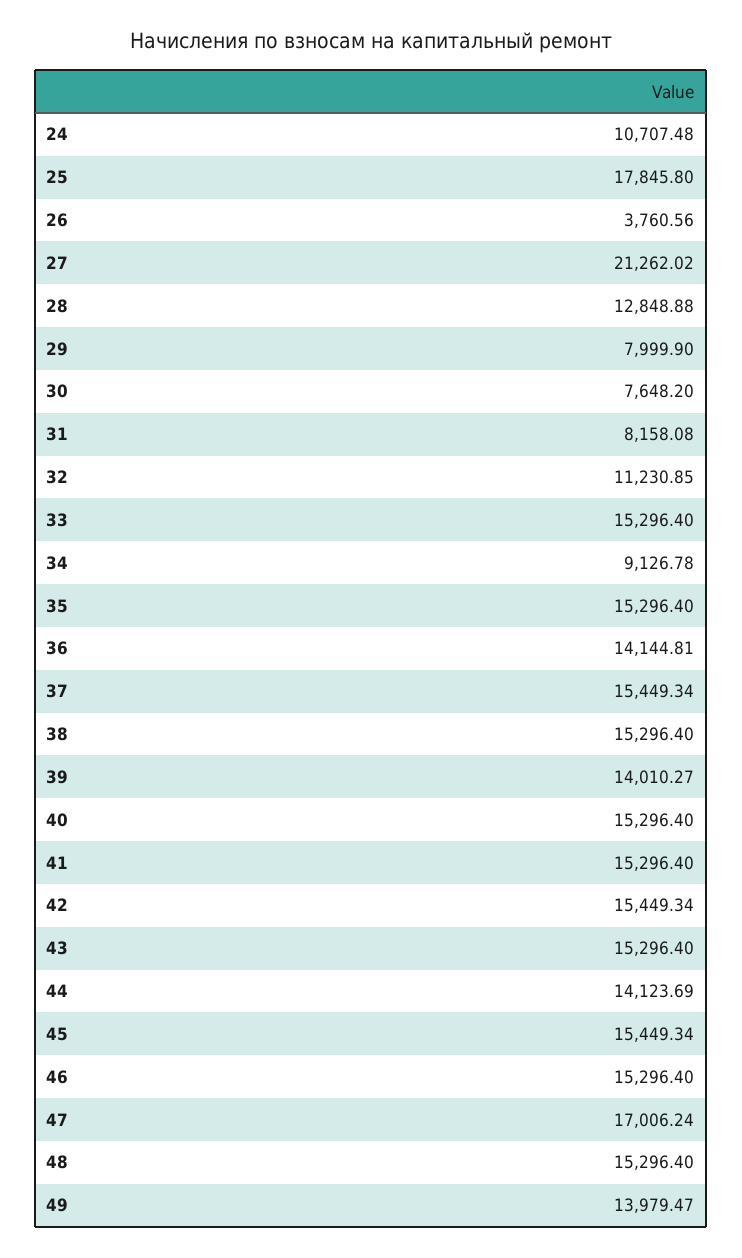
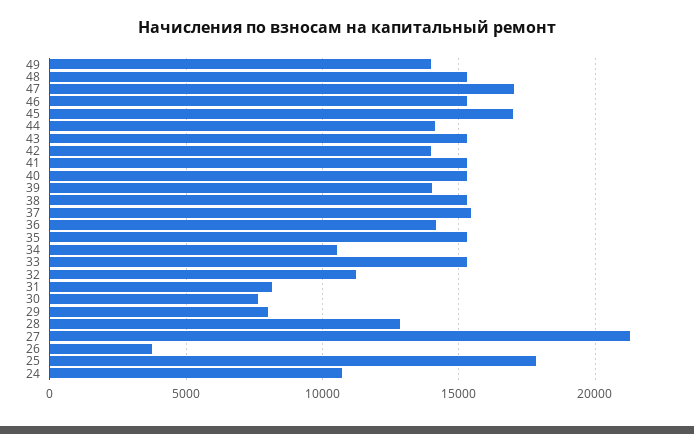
34: 9126.78 -> 10500
42: 15449.34 -> 14000
45: 15449.34 -> 17000

